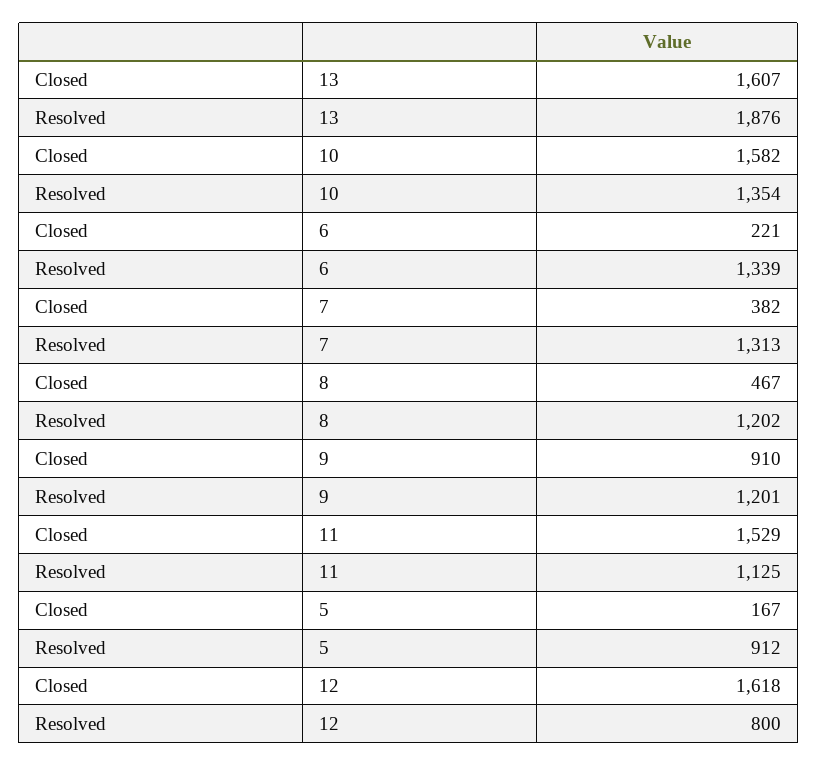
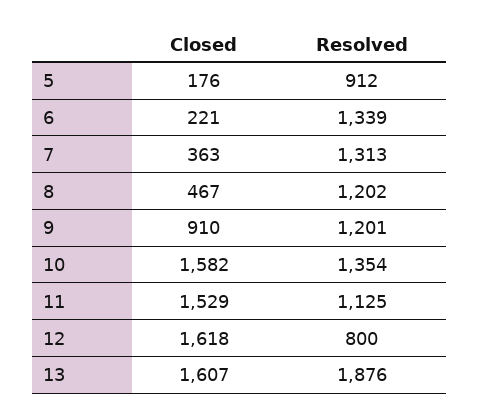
Closed, 7: 382 -> 363
Closed, 5: 167 -> 176

